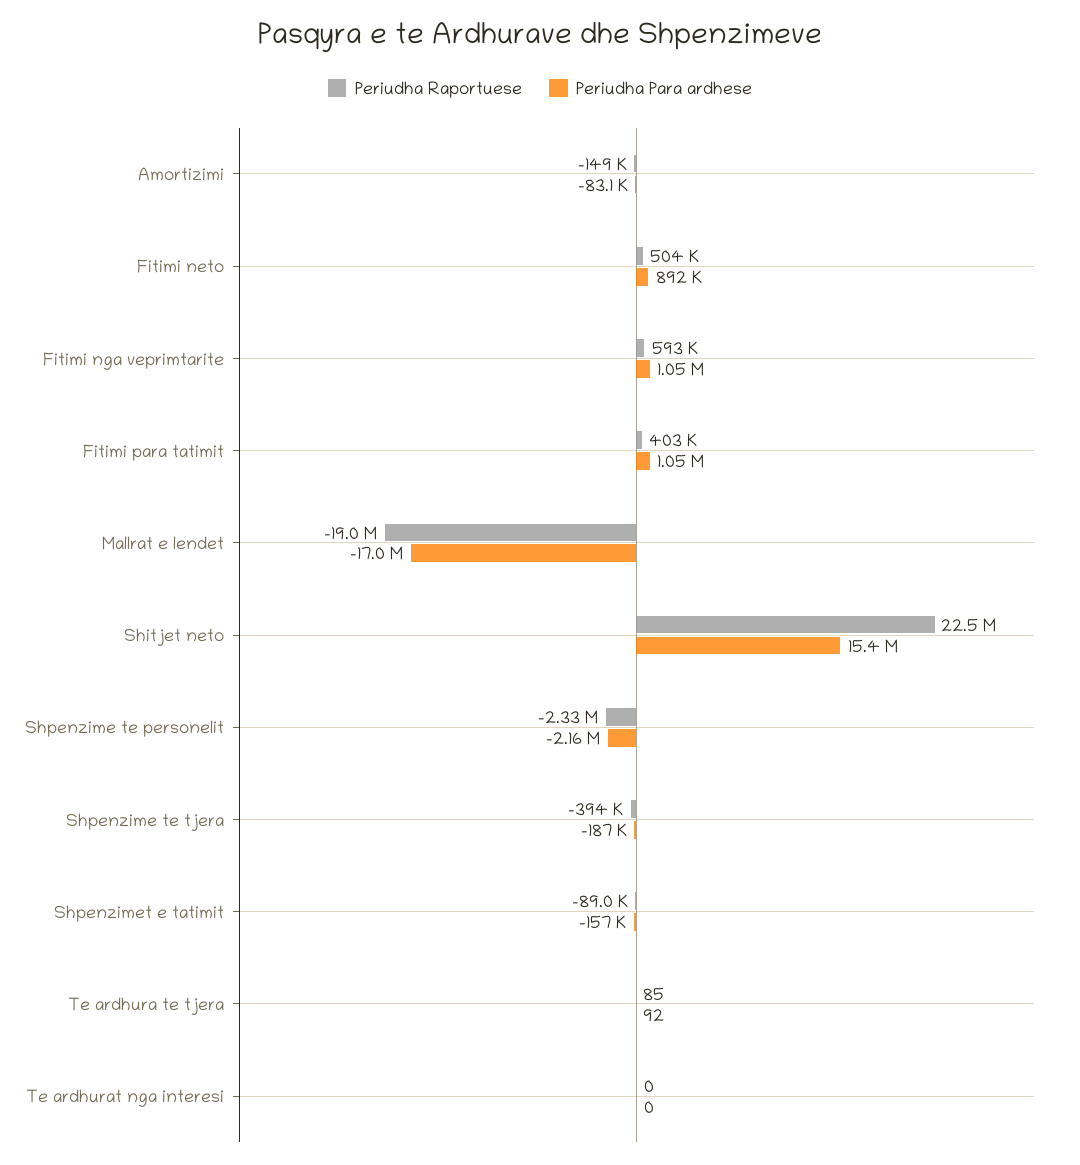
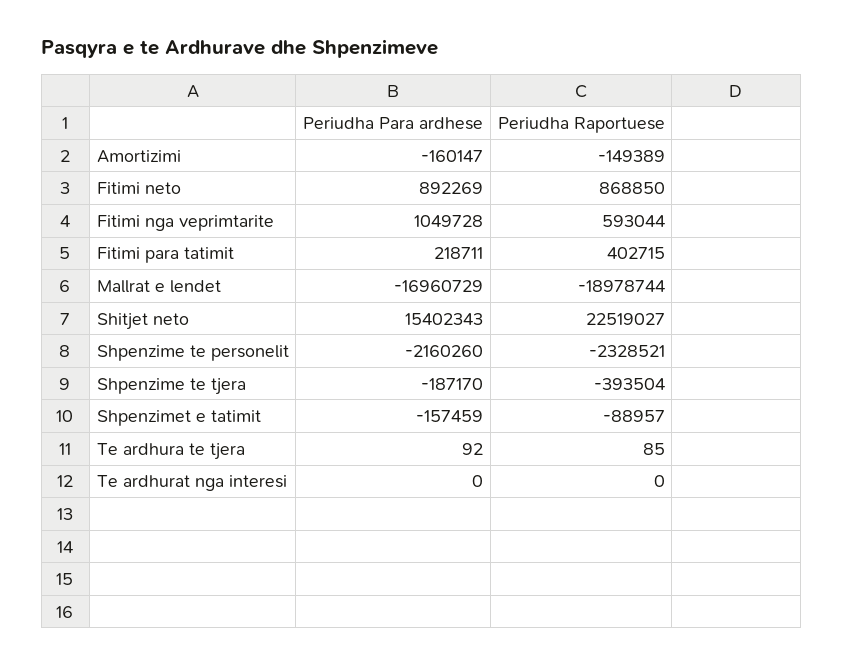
Periudha Para ardhese, Amortizimi: -83100 -> -160147
Periudha Raportuese, Fitimi neto: 504000 -> 868850
Periudha Para ardhese, Fitimi para tatimit: 1050000 -> 218711

